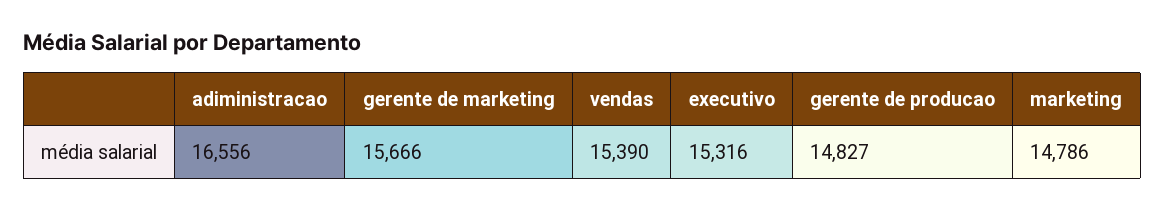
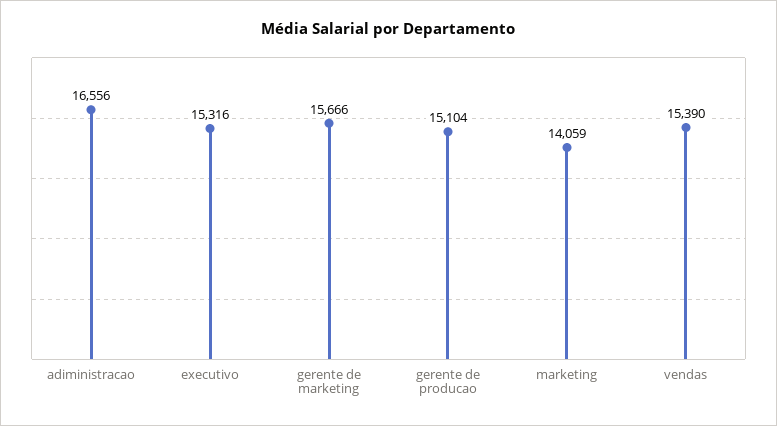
gerente de producao: 14827 -> 15104
marketing: 14786 -> 14059

